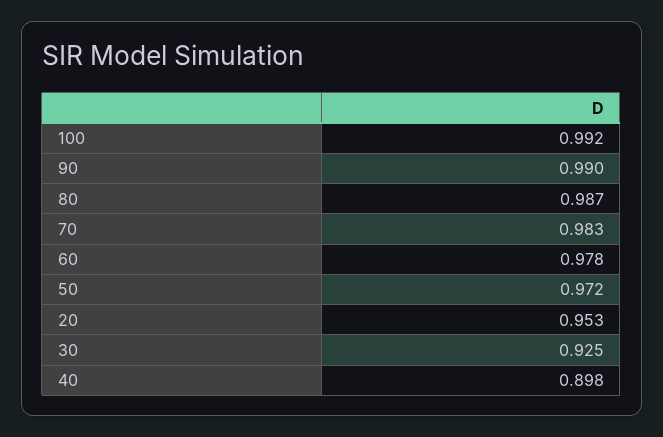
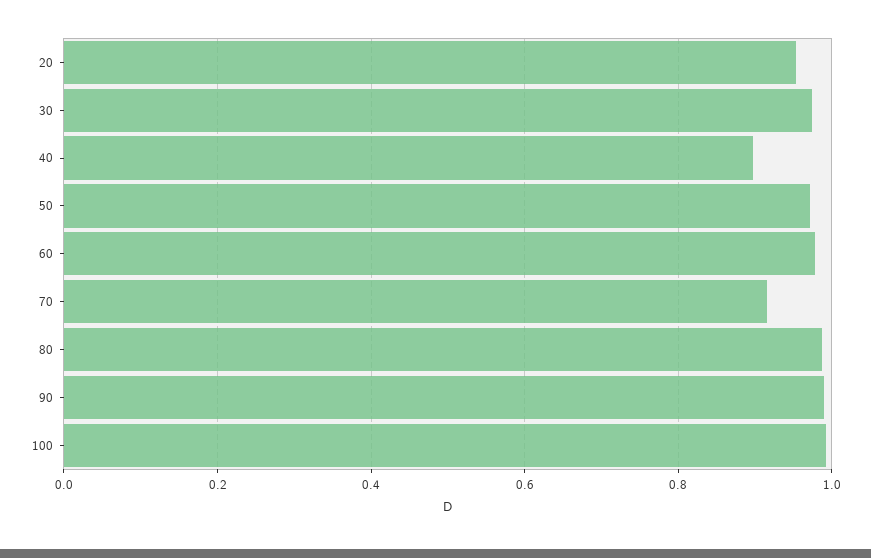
70: 0.983 -> 0.92
30: 0.925 -> 0.98

